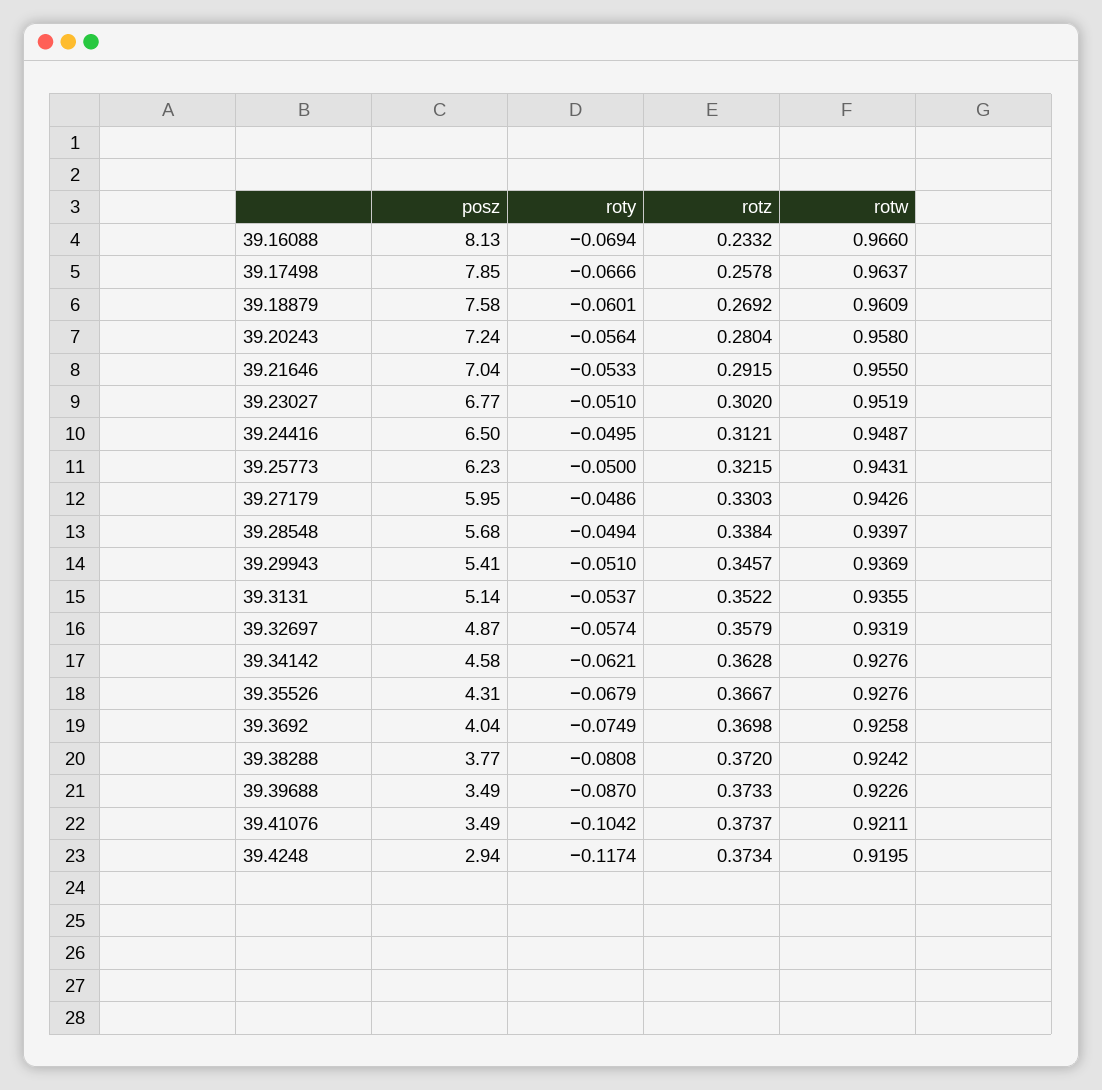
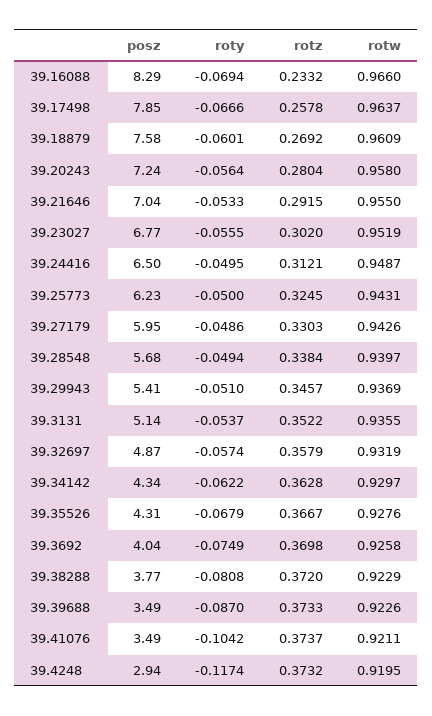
posz, 39.16088: 8.13 -> 8.29
roty, 39.23027: -0.051 -> -0.0555
rotz, 39.25773: 0.3215 -> 0.3245
posz, 39.34142: 4.58 -> 4.34
roty, 39.34142: -0.0621 -> -0.0622
rotw, 39.34142: 0.9276 -> 0.9297
rotw, 39.38288: 0.9242 -> 0.9229
rotz, 39.4248: 0.3734 -> 0.3732

